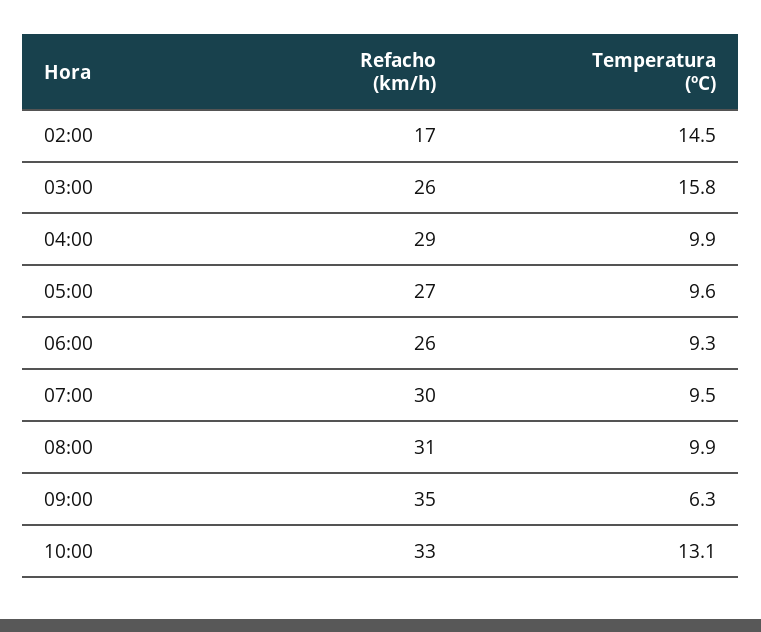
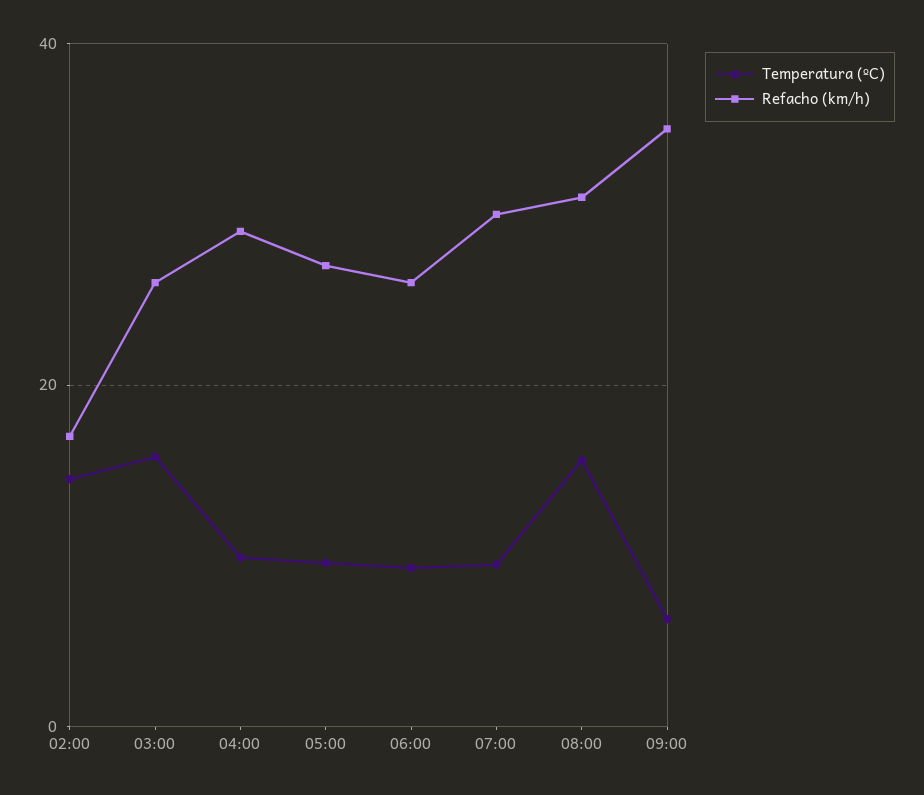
Temperatura (ºC), 08:00: 9.9 -> 16
Refacho (km/h), 10:00: 33 -> none
Temperatura (ºC), 10:00: 13.1 -> none

